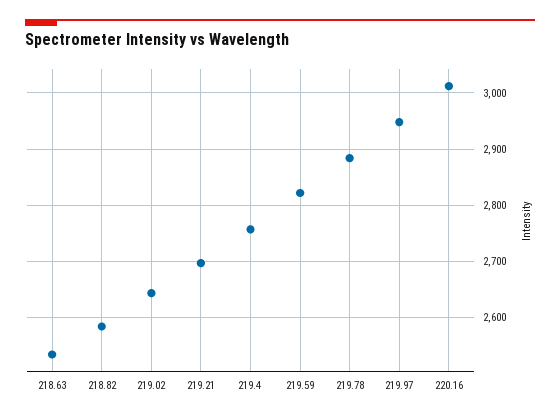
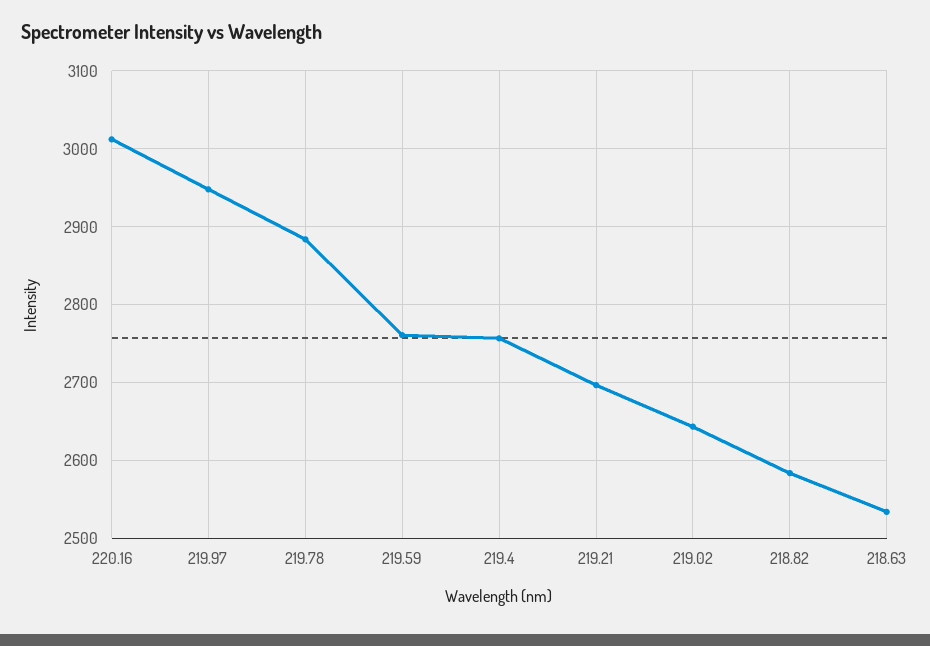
219.59: 2820 -> 2760

